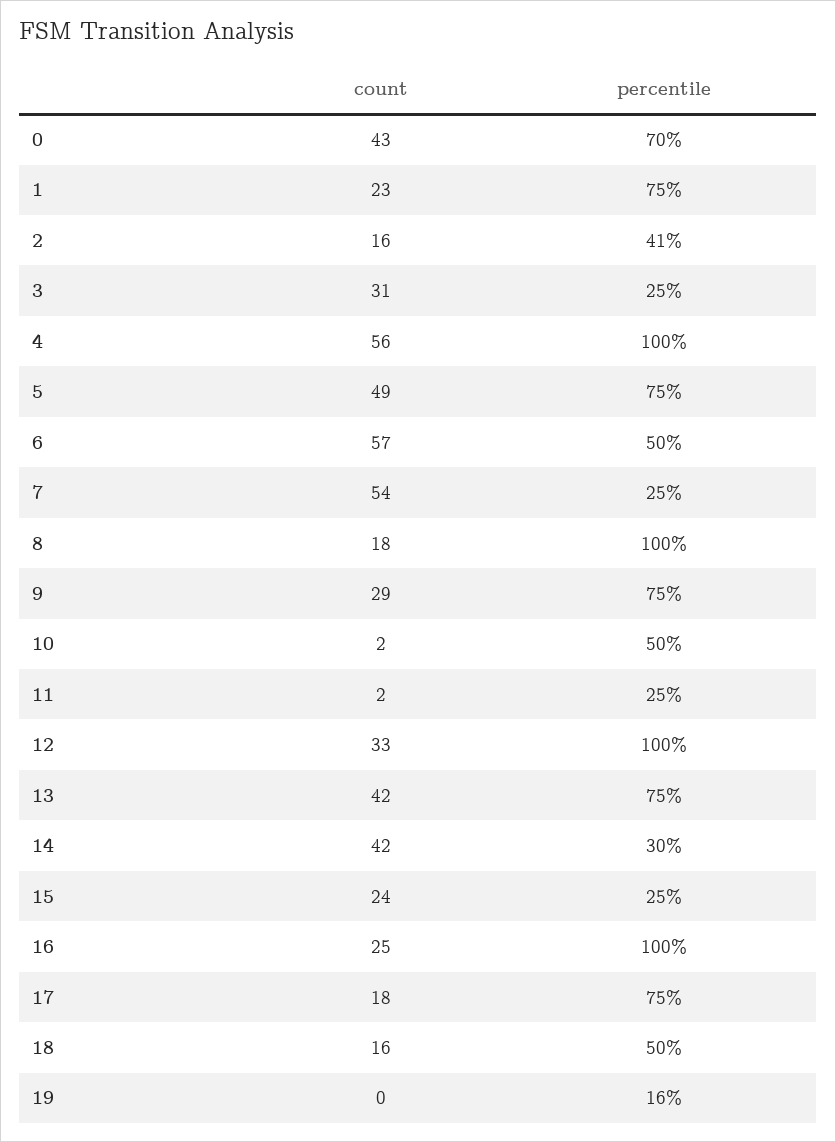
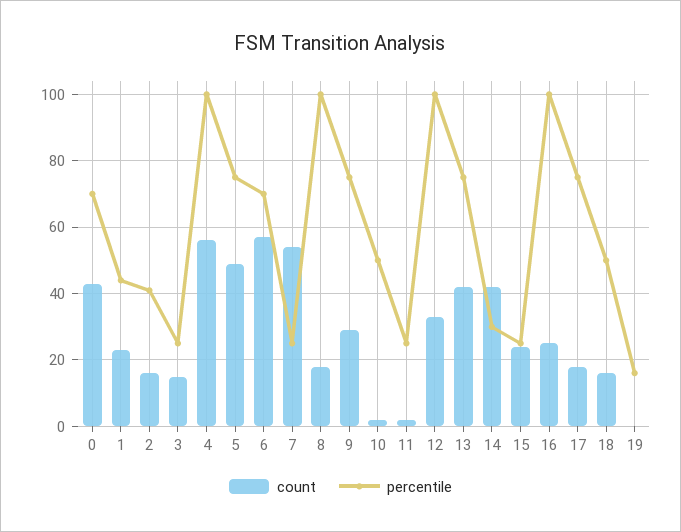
percentile, 1: 75 -> 45
count, 3: 31 -> 15
percentile, 6: 50 -> 70

